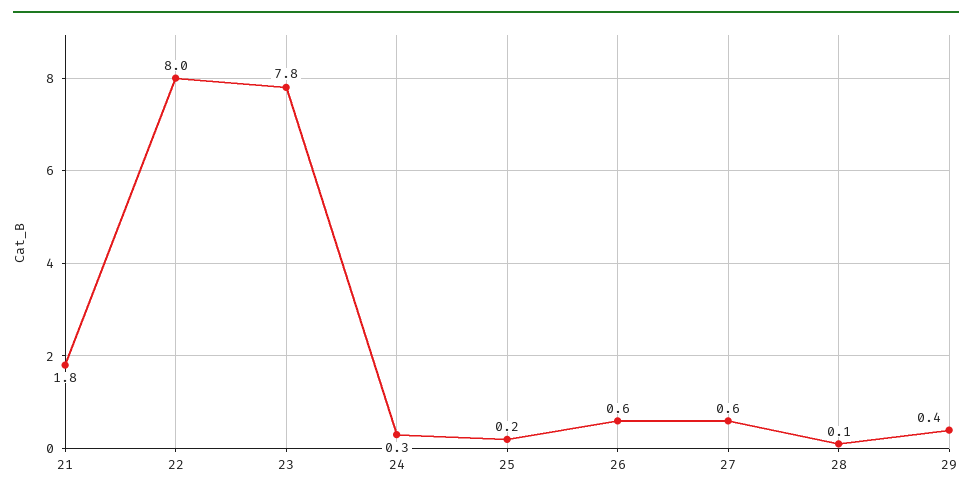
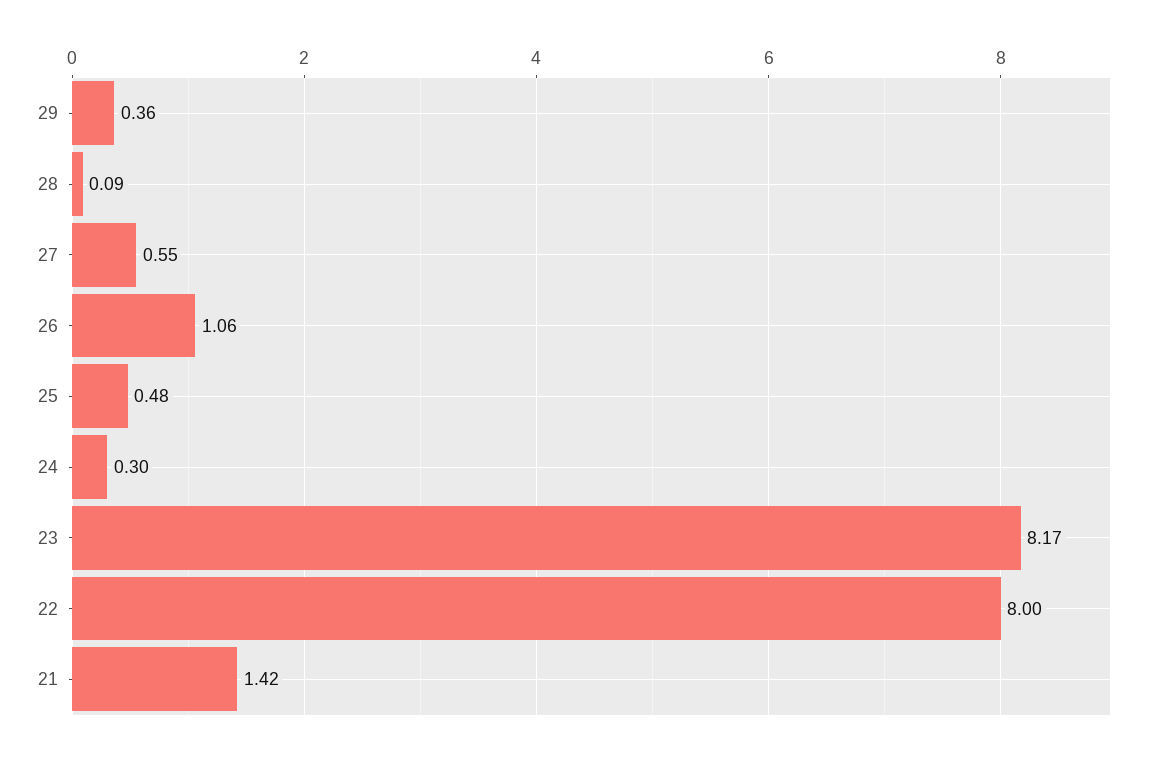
21: 1.8 -> 1.42
23: 7.8 -> 8.17
25: 0.2 -> 0.48
26: 0.6 -> 1.06

